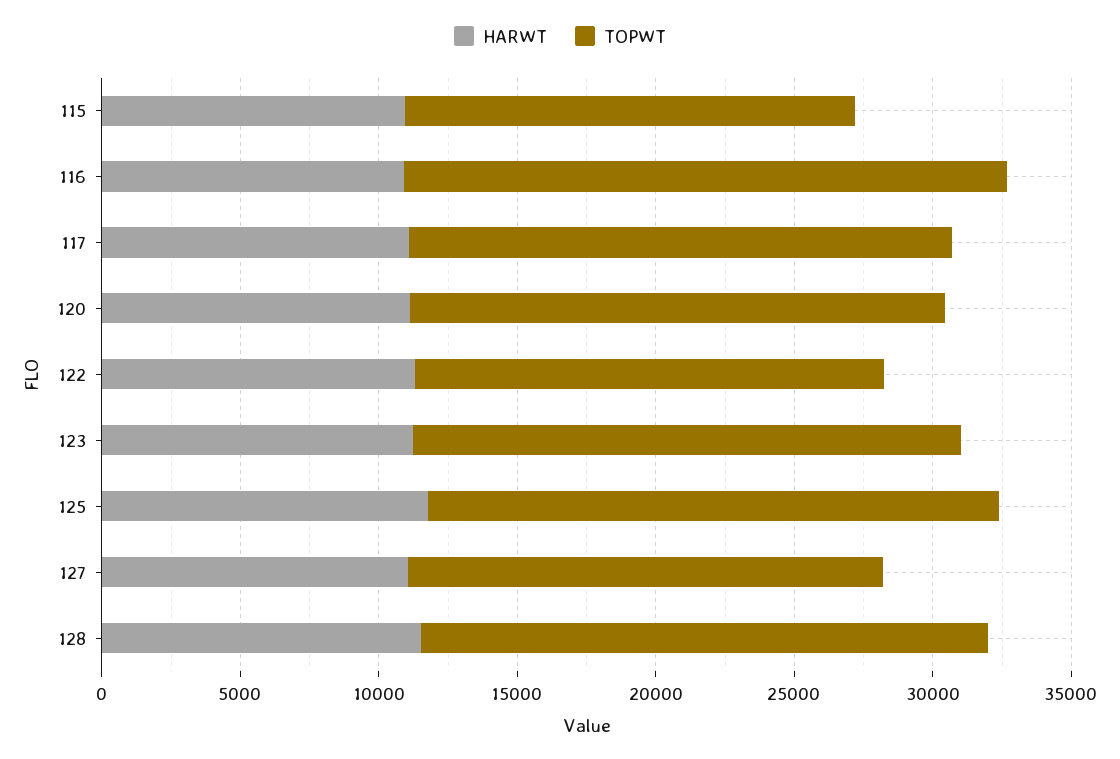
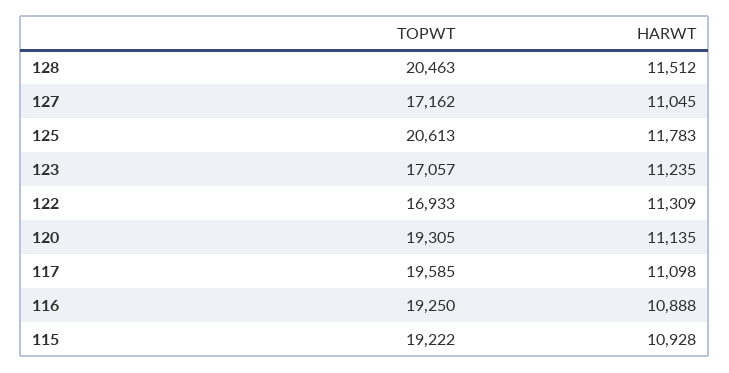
TOPWT, 115: 16000 -> 19222
TOPWT, 116: 22000 -> 19250
TOPWT, 123: 20000 -> 17057

